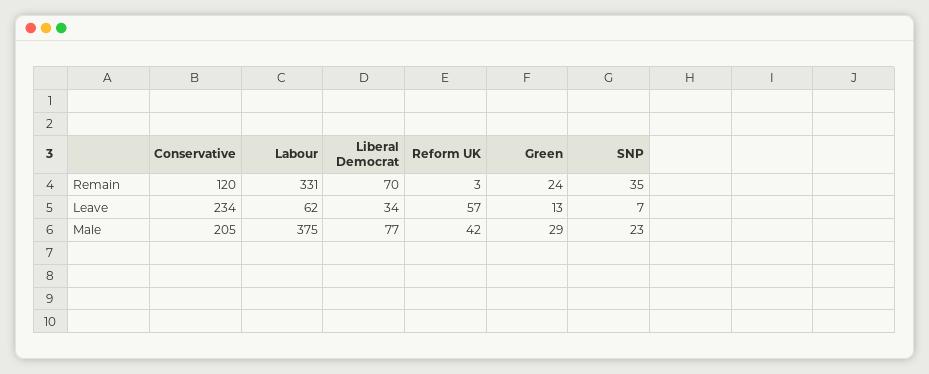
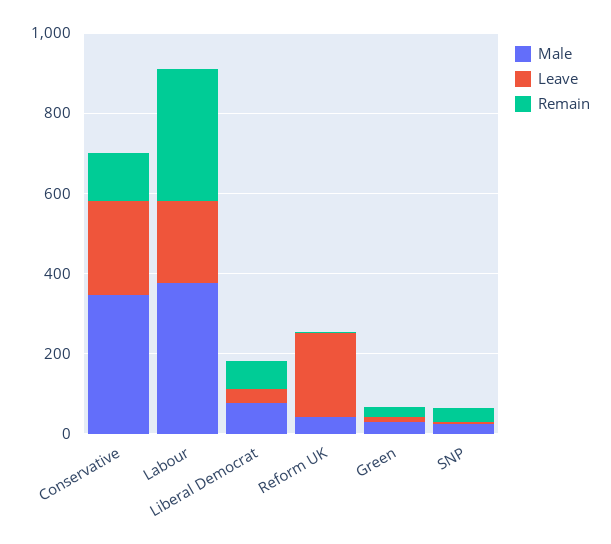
Leave, Labour: 62 -> 200
Leave, Reform UK: 57 -> 200
Male, Conservative: 205 -> 350

